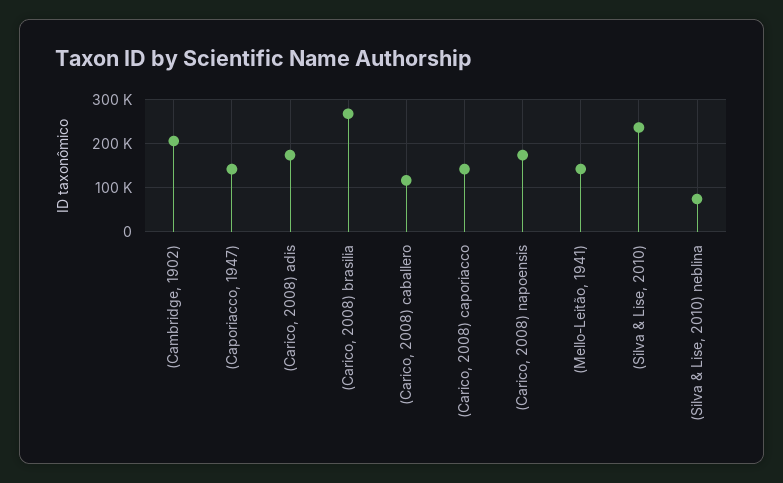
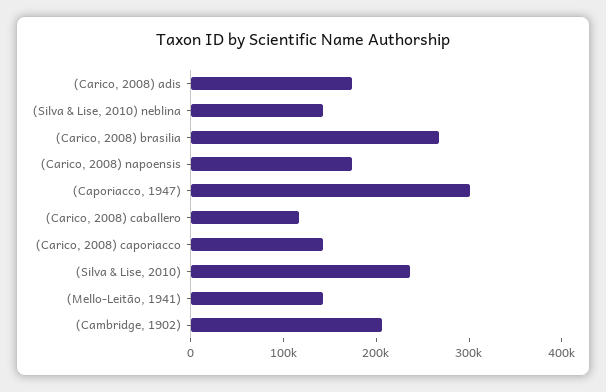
(Caporiacco, 1947): 140000 -> 300000
(Silva & Lise, 2010) neblina: 80000 -> 140000

